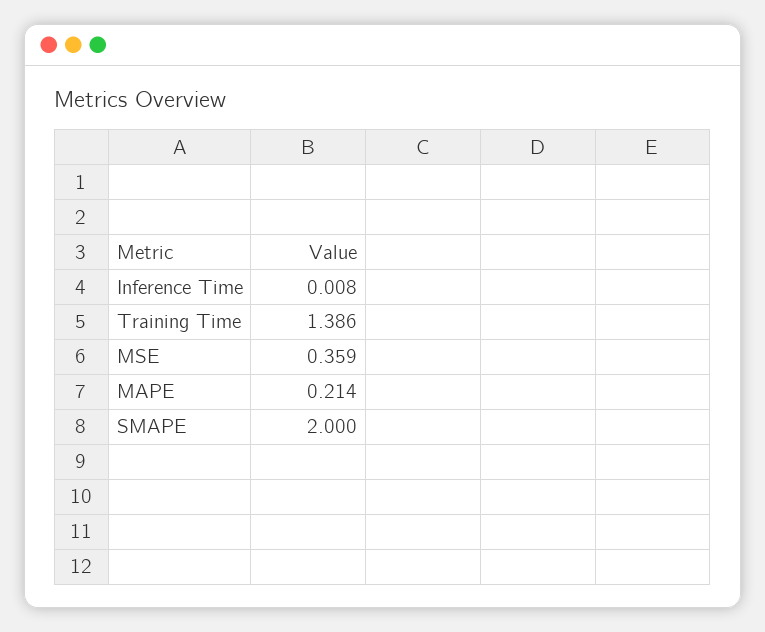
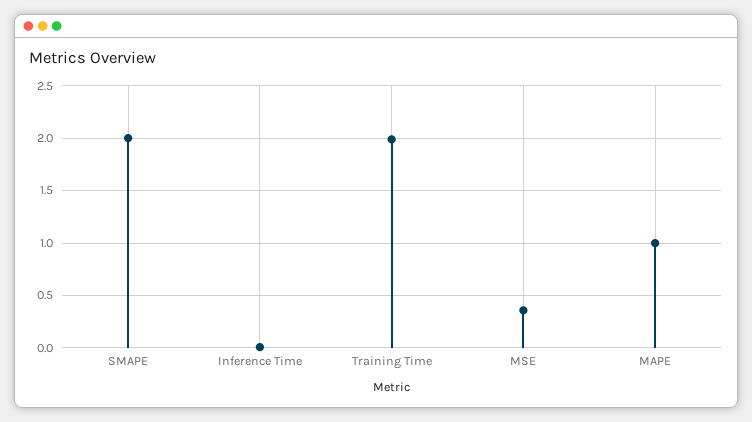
Training Time: 1.386 -> 2
MAPE: 0.214 -> 1

